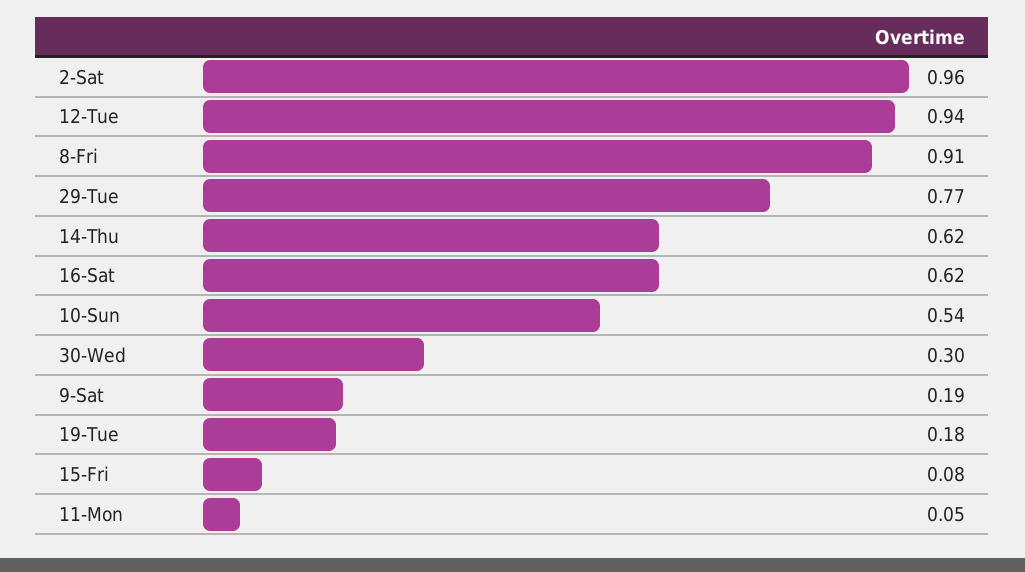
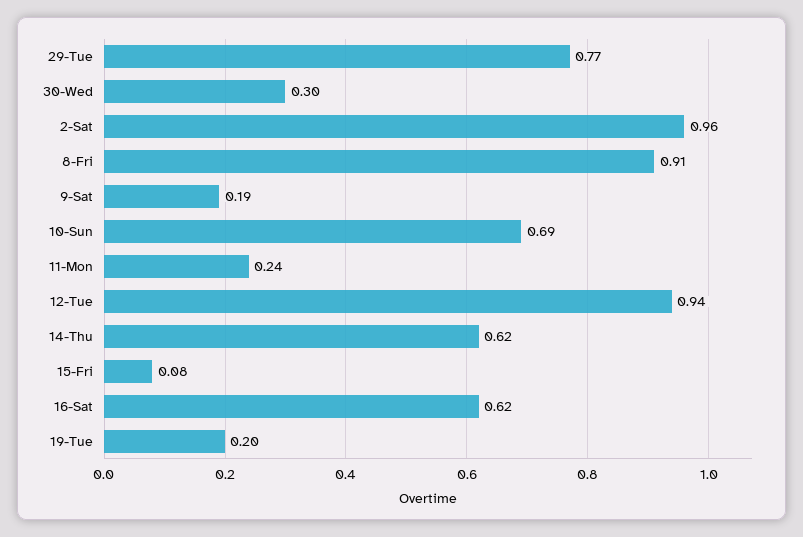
10-Sun: 0.54 -> 0.69
19-Tue: 0.18 -> 0.2
11-Mon: 0.05 -> 0.24

